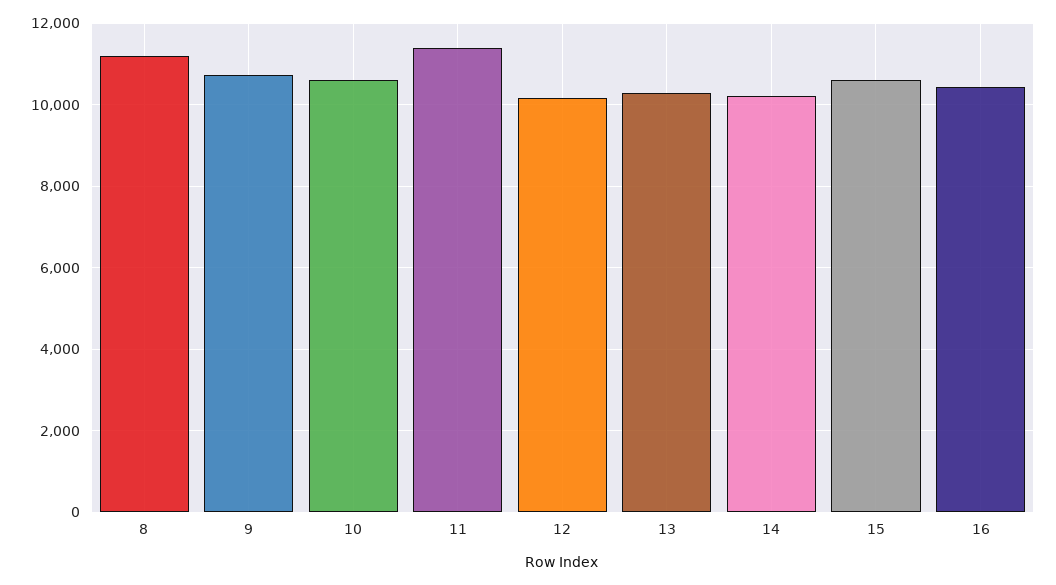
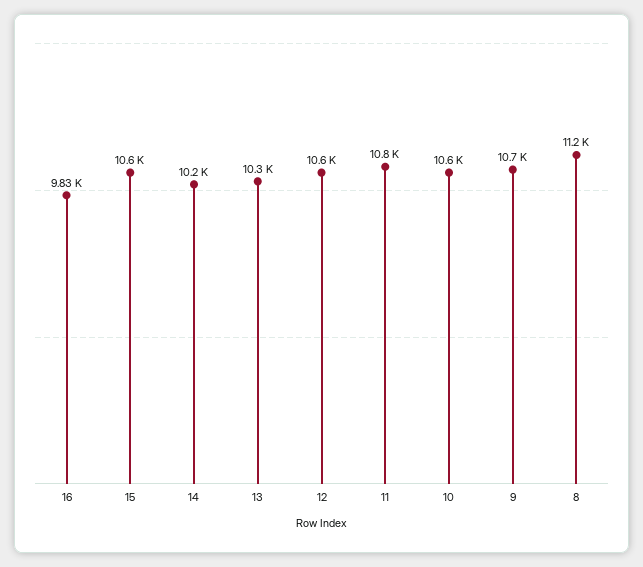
11: 11400 -> 10800
12: 10200 -> 10600
16: 10400 -> 9830

